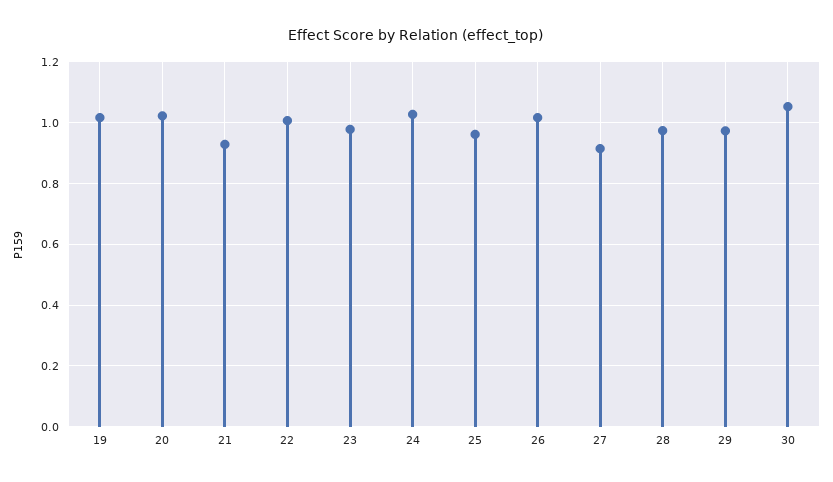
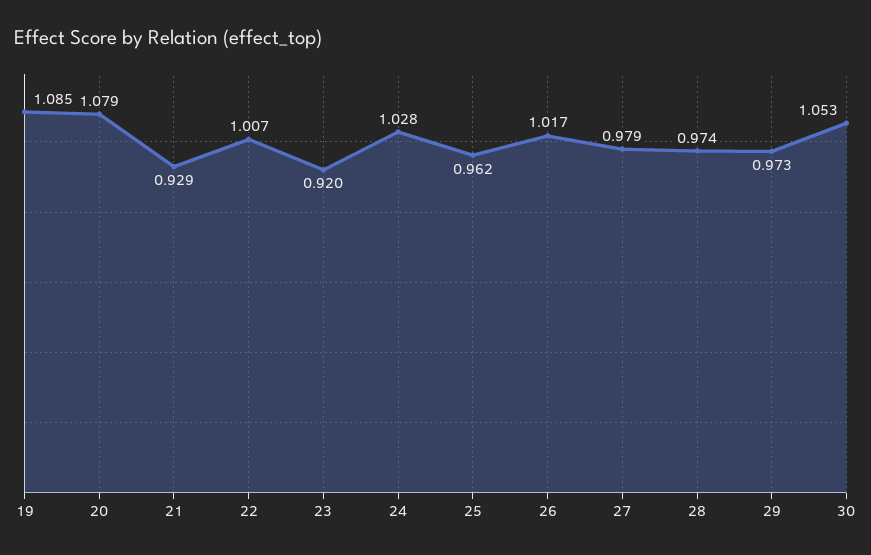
19: 1.02 -> 1.085
20: 1.02 -> 1.079
23: 0.98 -> 0.92
27: 0.92 -> 0.979

